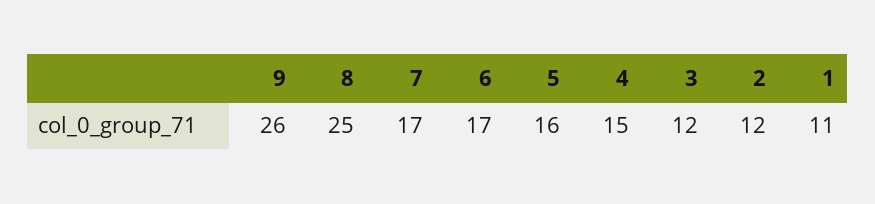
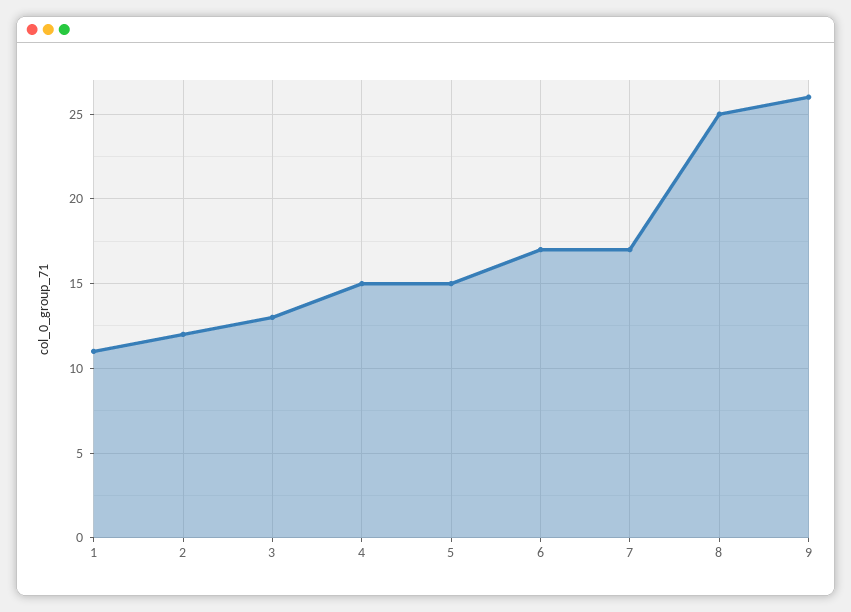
5: 16 -> 15
3: 12 -> 13

